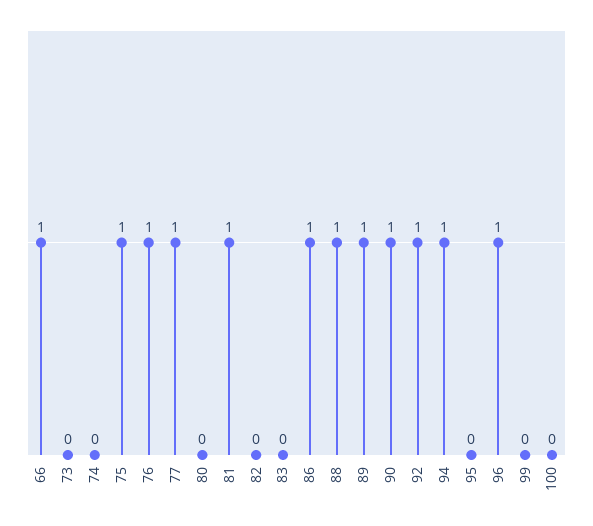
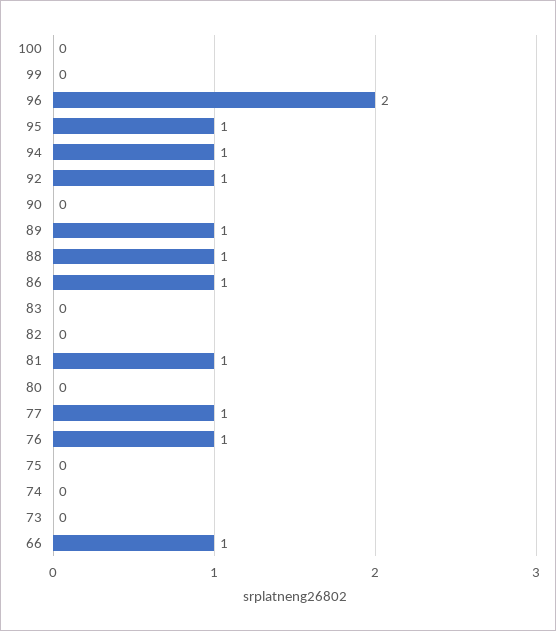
75: 1 -> 0
90: 1 -> 0
95: 0 -> 1
96: 1 -> 2

